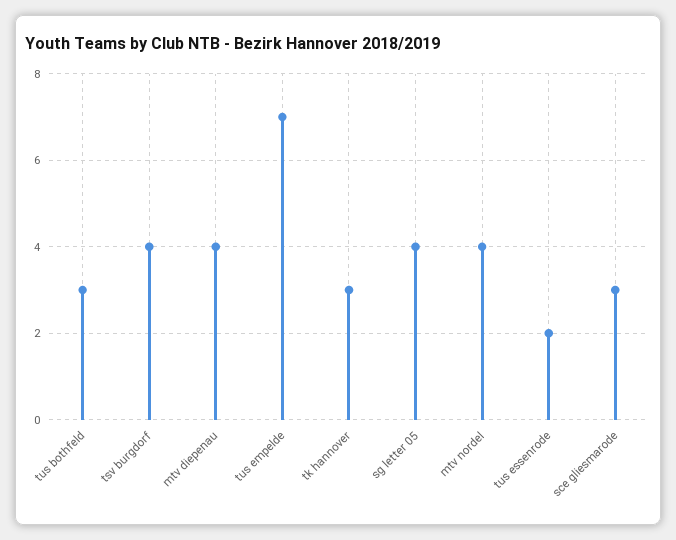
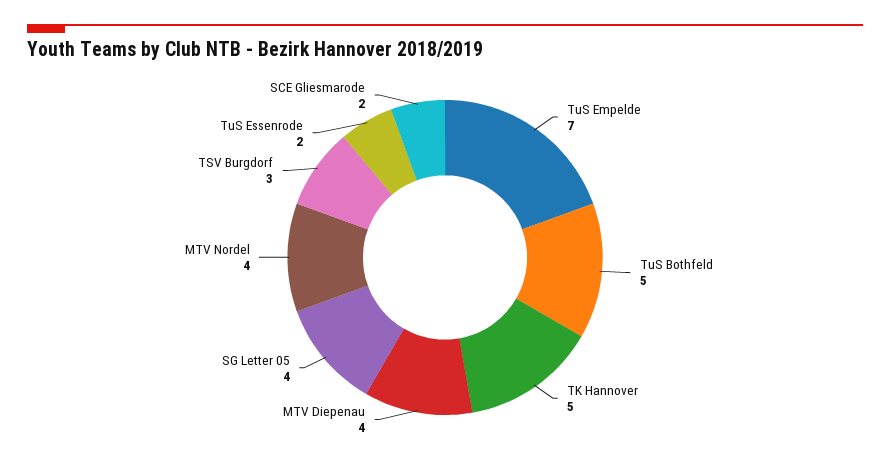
tus bothfeld: 3 -> 5
tsv burgdorf: 4 -> 3
tk hannover: 3 -> 5
sce gliesmarode: 3 -> 2

